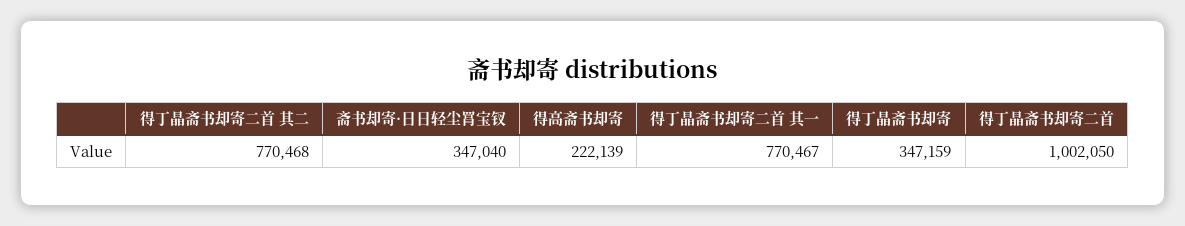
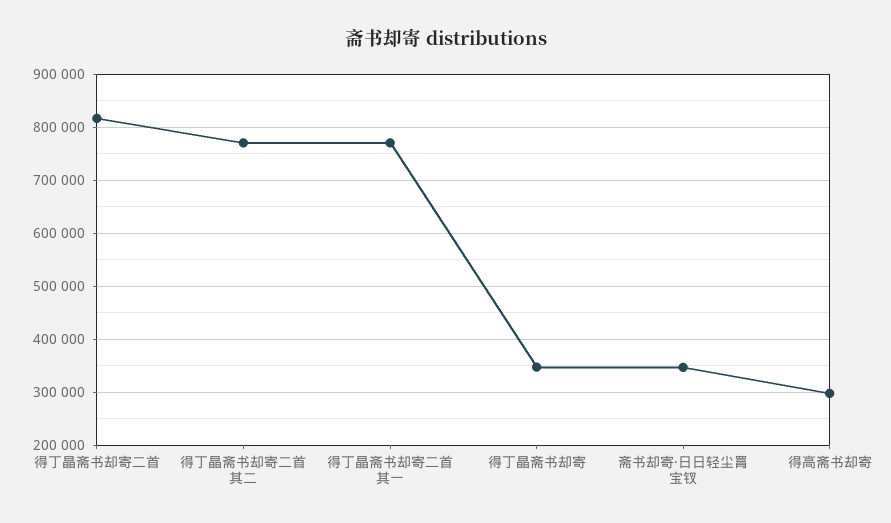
得高斋书却寄: 222139 -> 300000
得丁晶斋书却寄二首: 1002050 -> 820000

